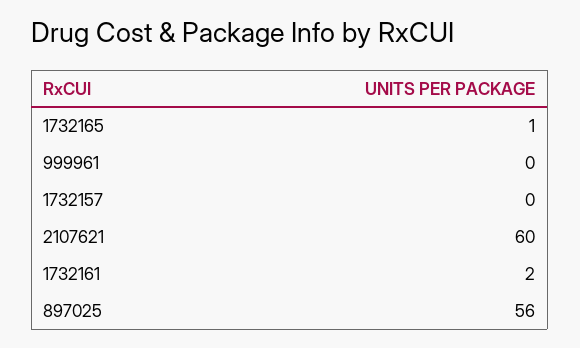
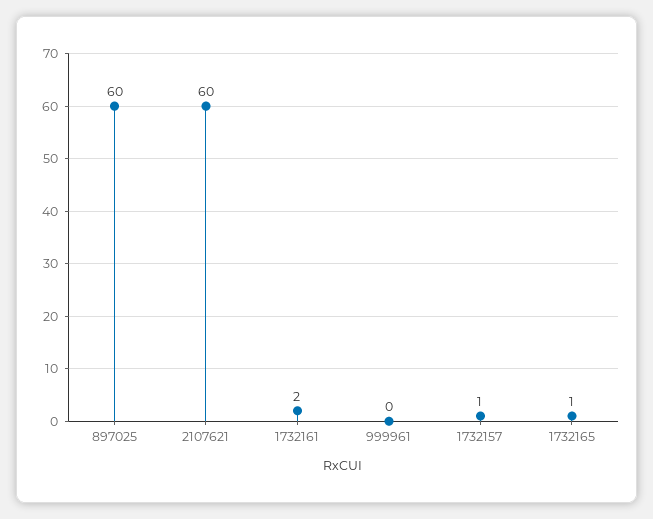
1732157: 0 -> 1
897025: 56 -> 60

